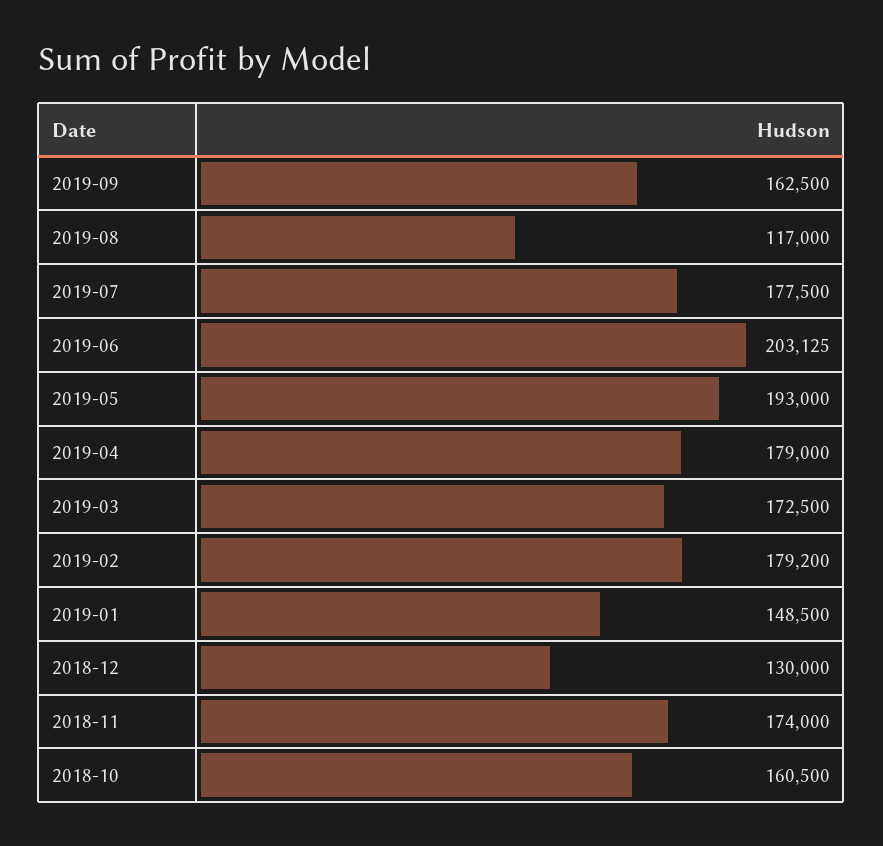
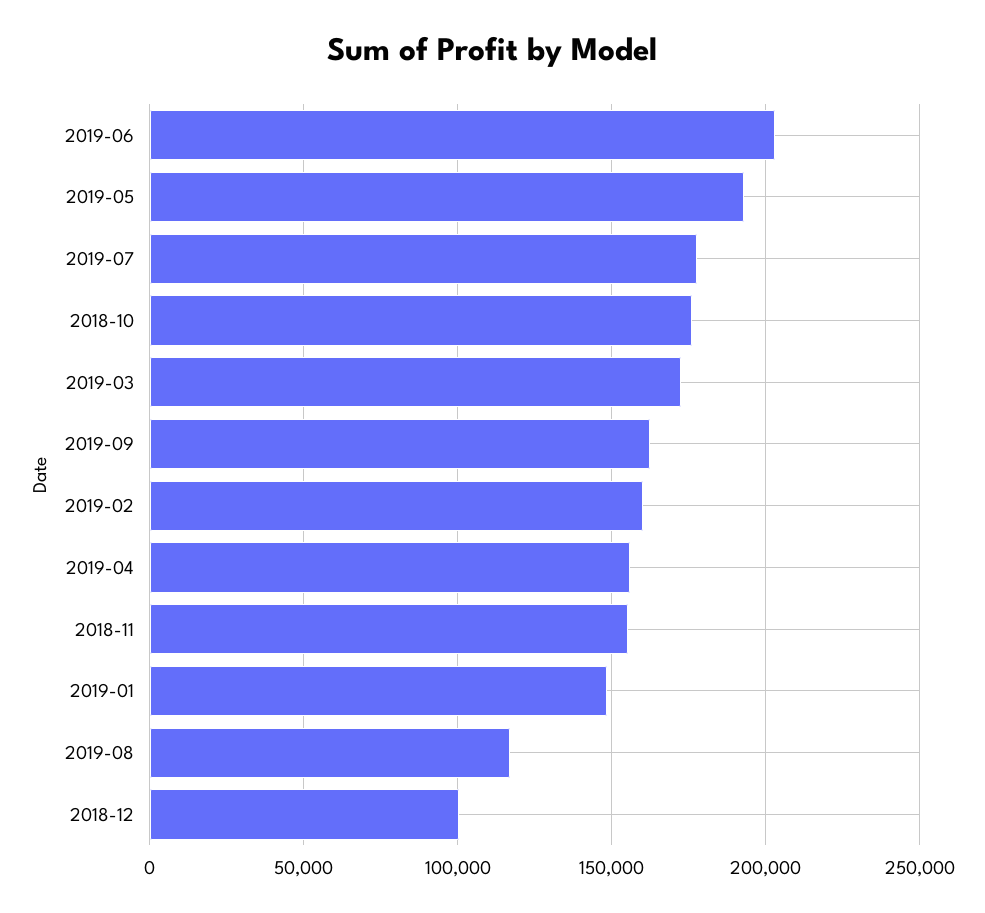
2019-04: 179000 -> 155000
2019-02: 179200 -> 160000
2018-12: 130000 -> 100000
2018-11: 174000 -> 155000
2018-10: 160500 -> 175000

